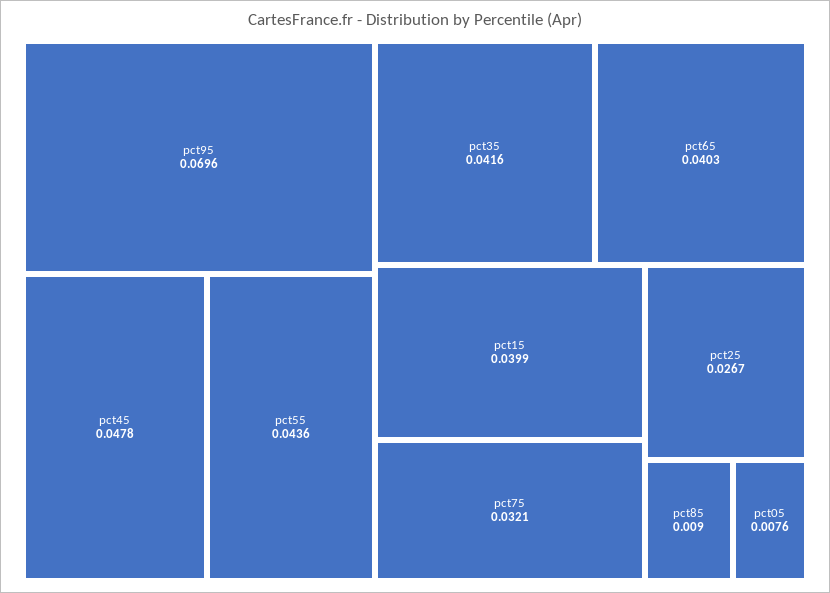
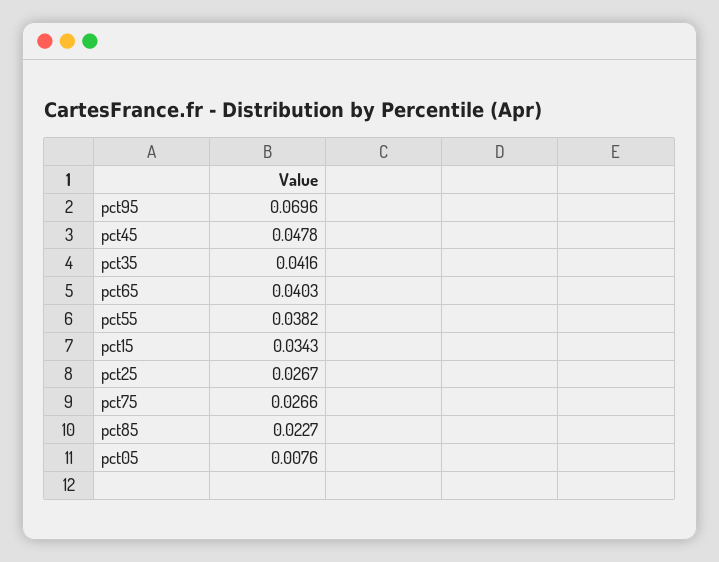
pct55: 0.0436 -> 0.0382
pct15: 0.0399 -> 0.0343
pct75: 0.0321 -> 0.0266
pct85: 0.009 -> 0.0227

